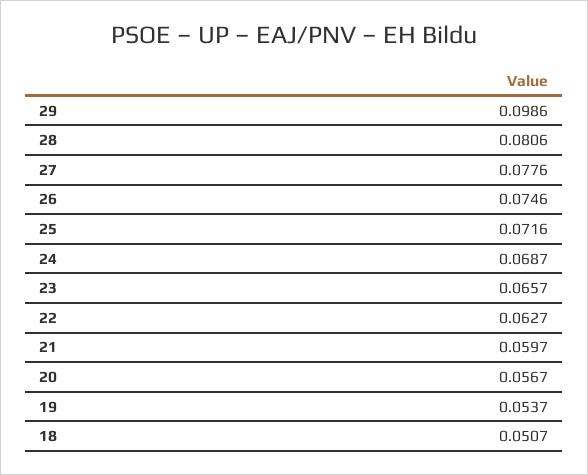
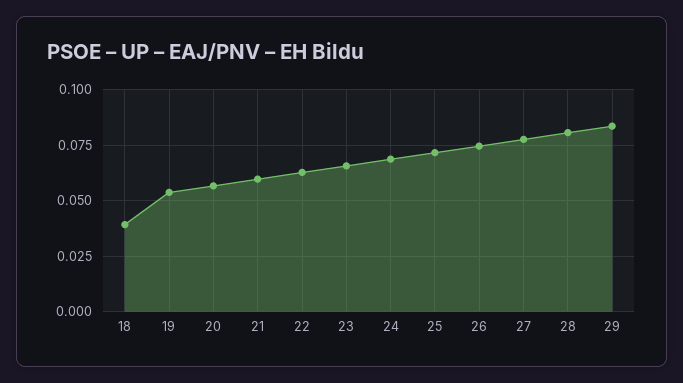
29: 0.0986 -> 0.085
18: 0.0507 -> 0.04

